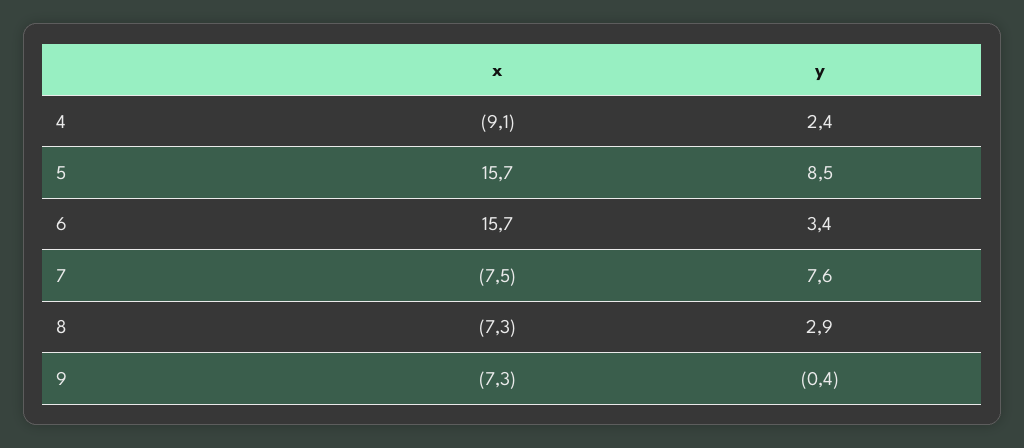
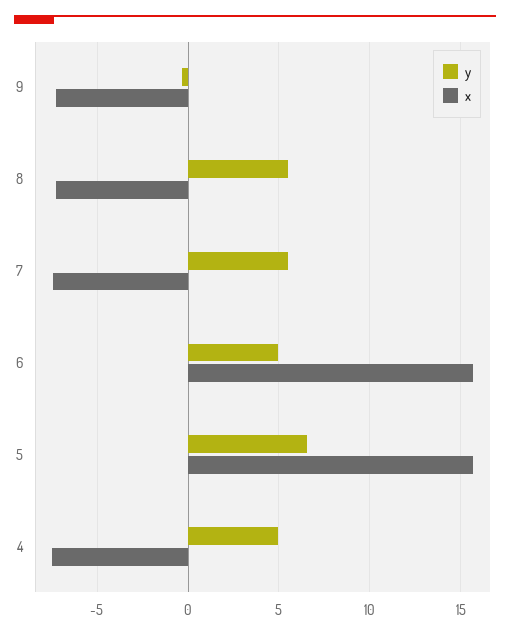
x, 4: -9.1 -> -7.5
y, 4: 2.4 -> 5
y, 5: 8.5 -> 6.5
y, 6: 3.4 -> 5
y, 7: 7.6 -> 5.5
y, 8: 2.9 -> 5.5

